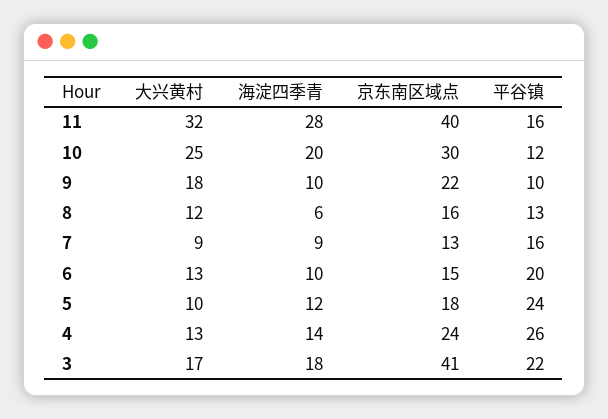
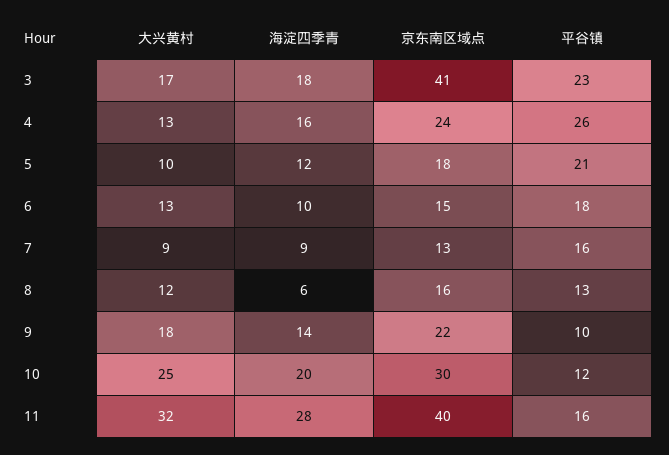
海淀四季青, 9: 10 -> 14
平谷镇, 6: 20 -> 18
平谷镇, 5: 24 -> 21
海淀四季青, 4: 14 -> 16
平谷镇, 3: 22 -> 23

